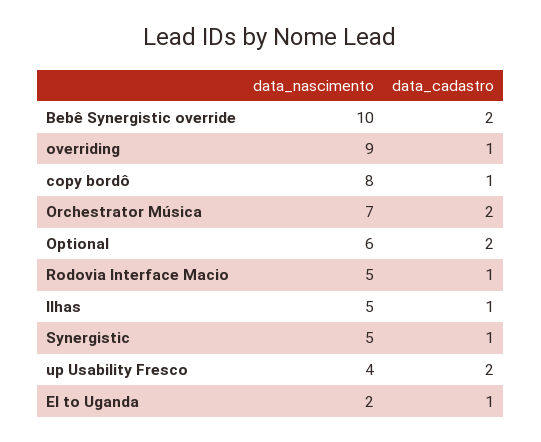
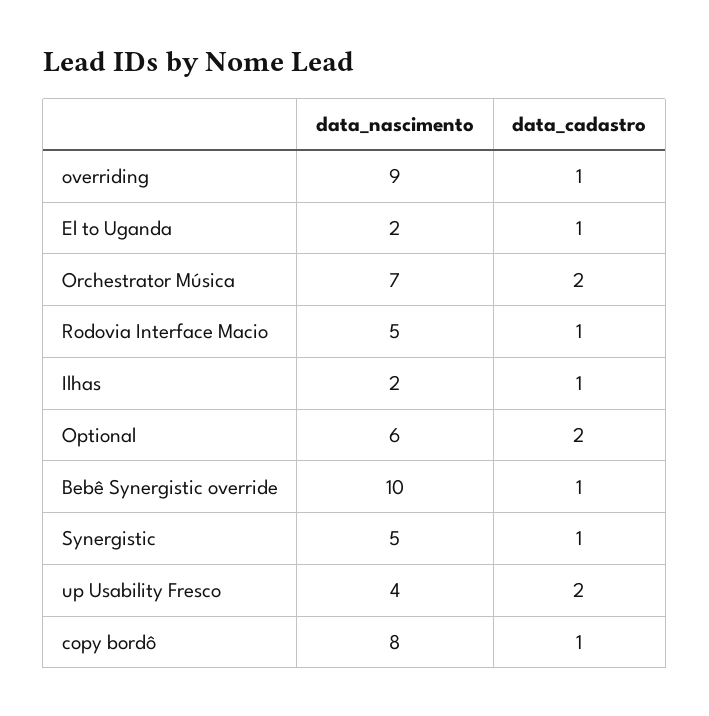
data_cadastro, Bebê Synergistic override: 2 -> 1
data_nascimento, Ilhas: 5 -> 2

